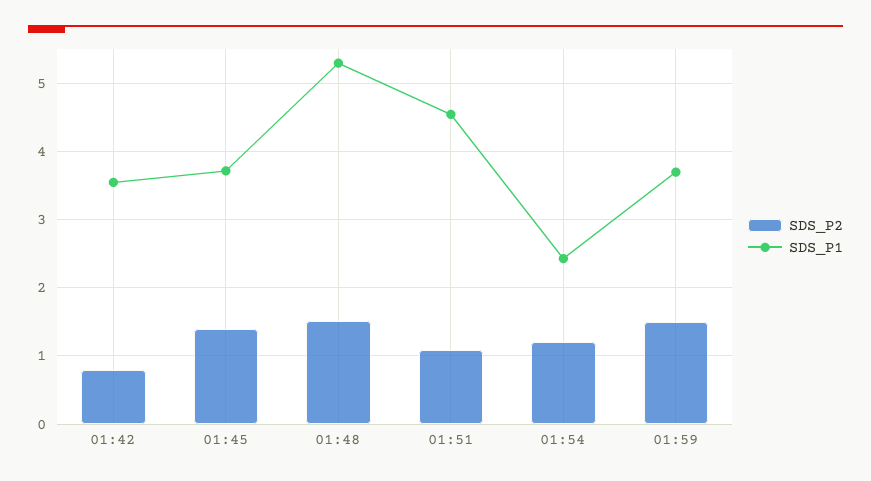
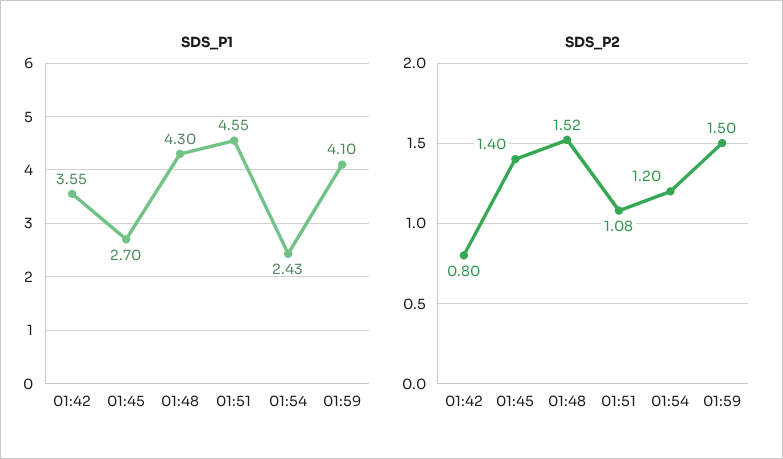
SDS_P1, 01:45: 3.7 -> 2.7
SDS_P1, 01:48: 5.3 -> 4.3
SDS_P1, 01:59: 3.7 -> 4.1

